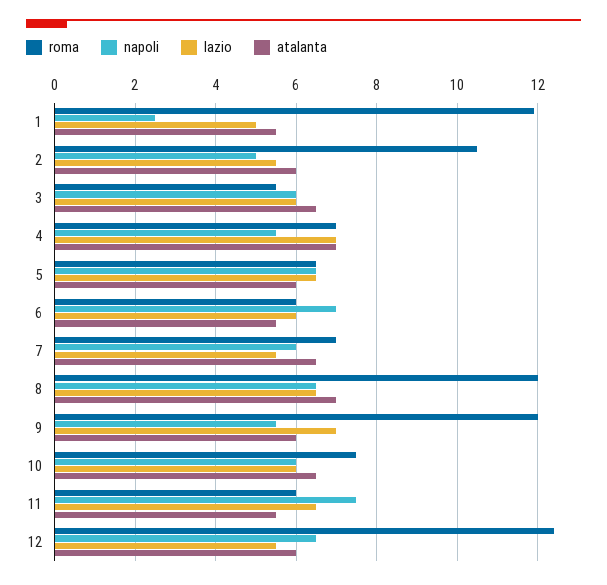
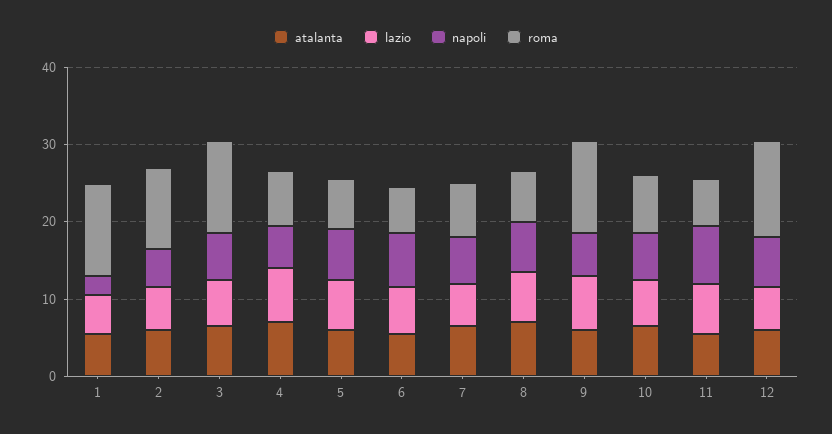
roma, 3: 5.5 -> 12
roma, 8: 12 -> 6

